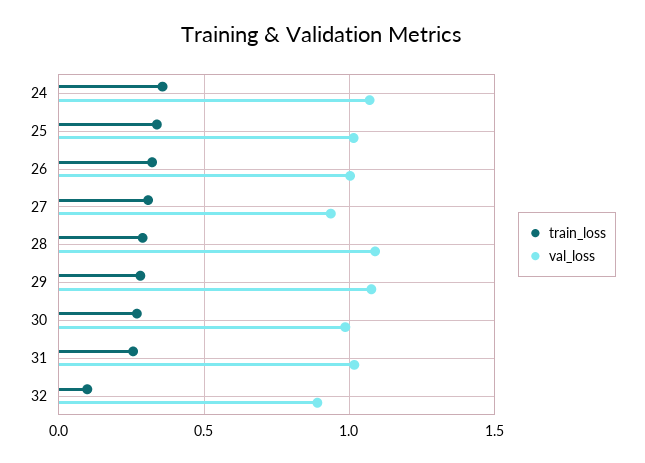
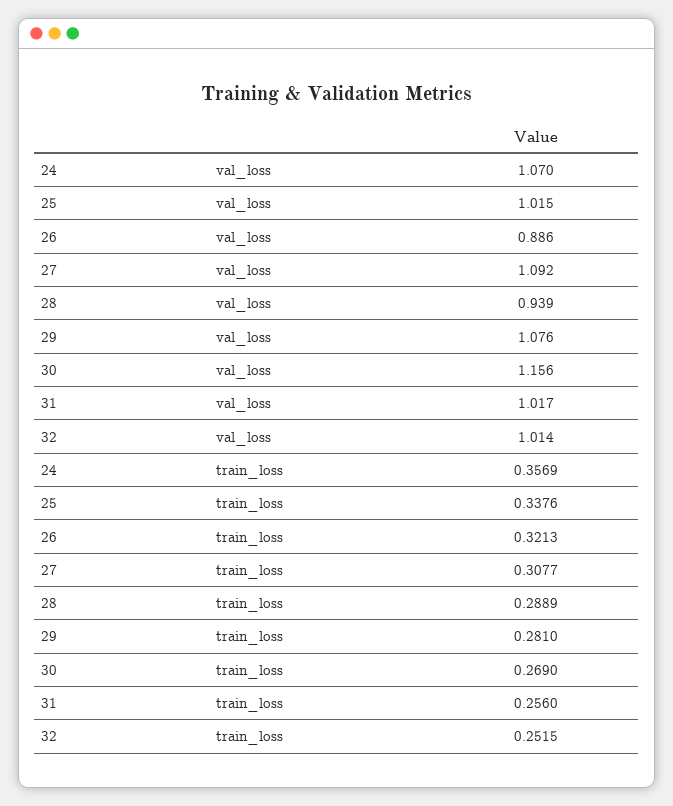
val_loss, 26: 1 -> 0.886
val_loss, 27: 0.95 -> 1.092
val_loss, 28: 1.1 -> 0.939
val_loss, 30: 1 -> 1.156
train_loss, 32: 0.1 -> 0.2515
val_loss, 32: 0.9 -> 1.014

